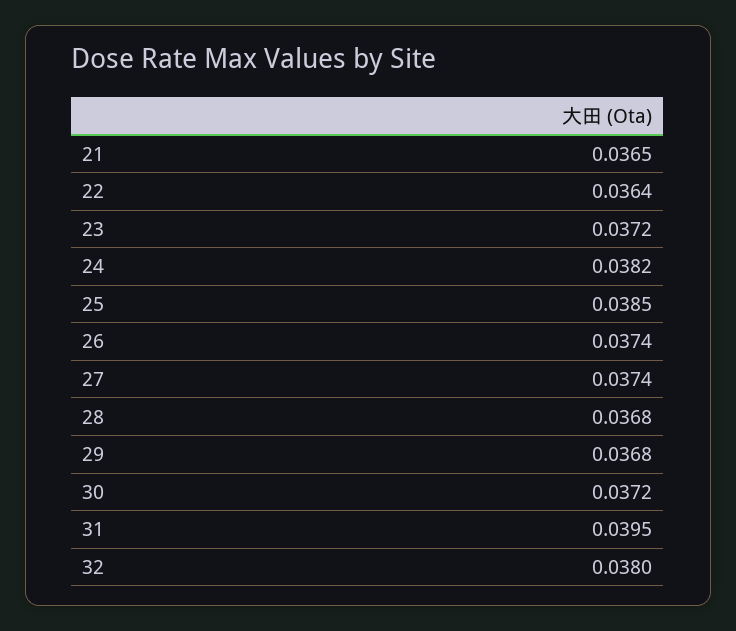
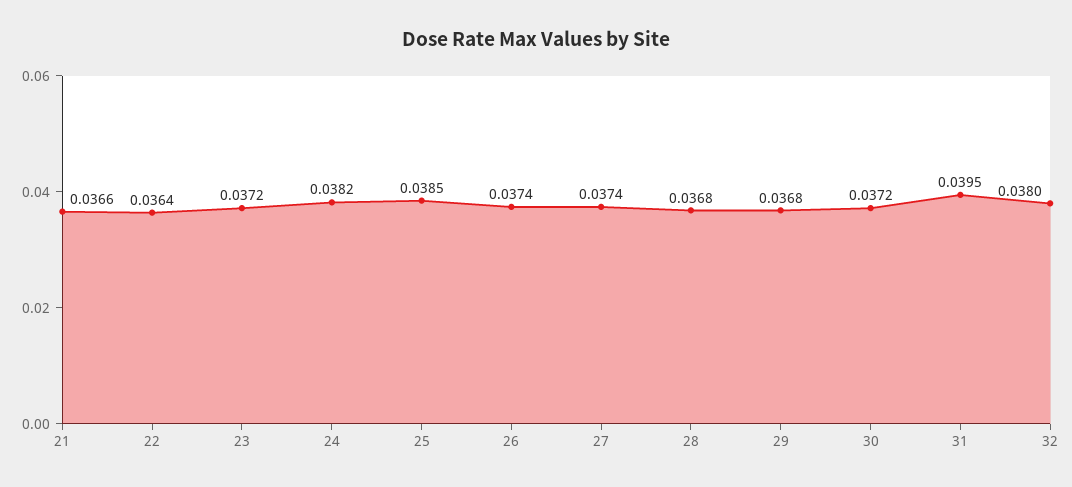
21: 0.0365 -> 0.0366

